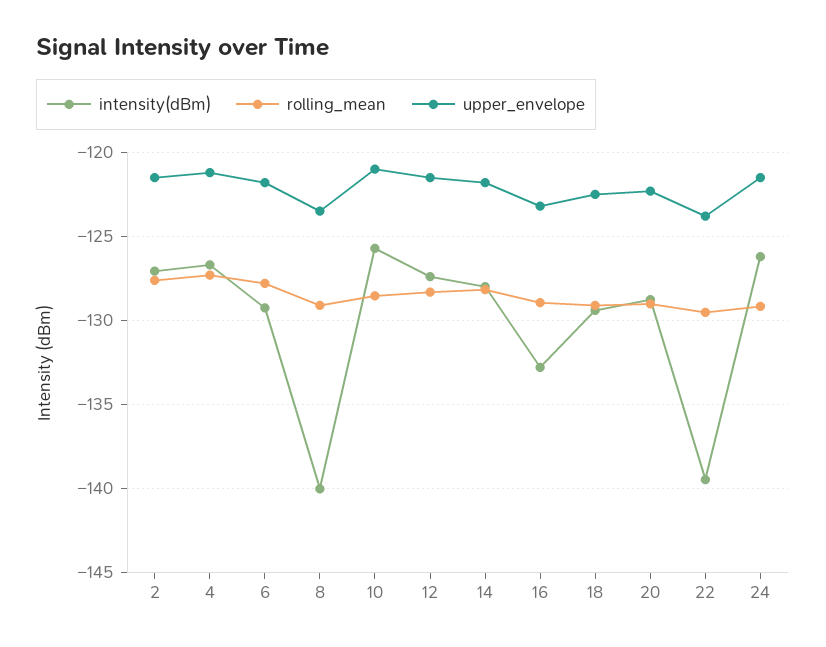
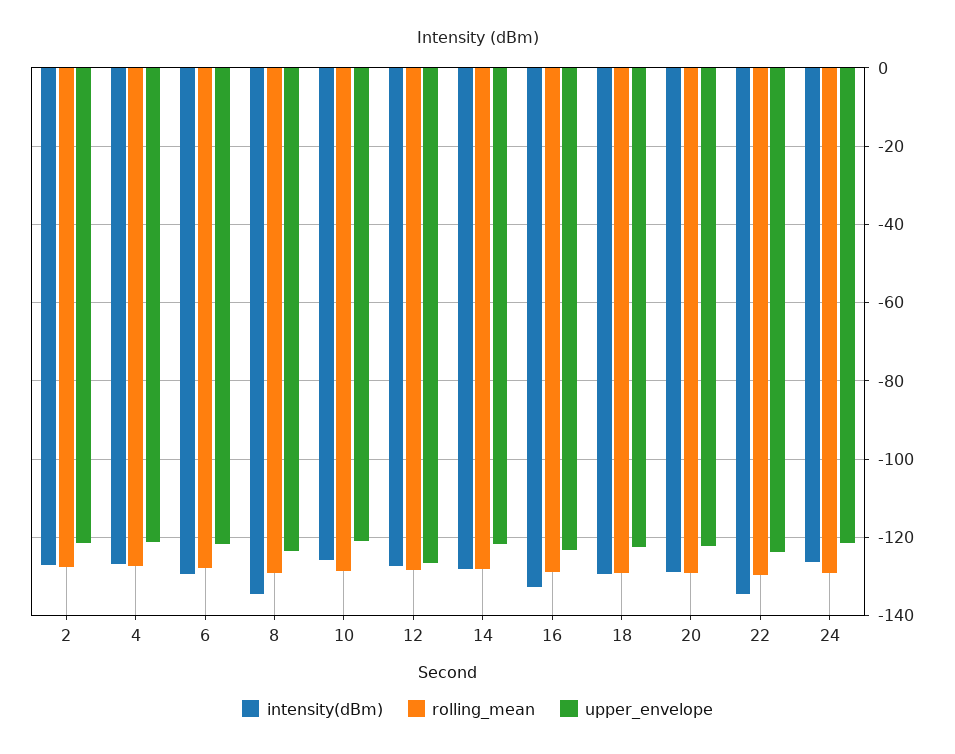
intensity(dBm), 8: -140 -> -134
upper_envelope, 12: -121.5 -> -126
intensity(dBm), 22: -139.5 -> -134

